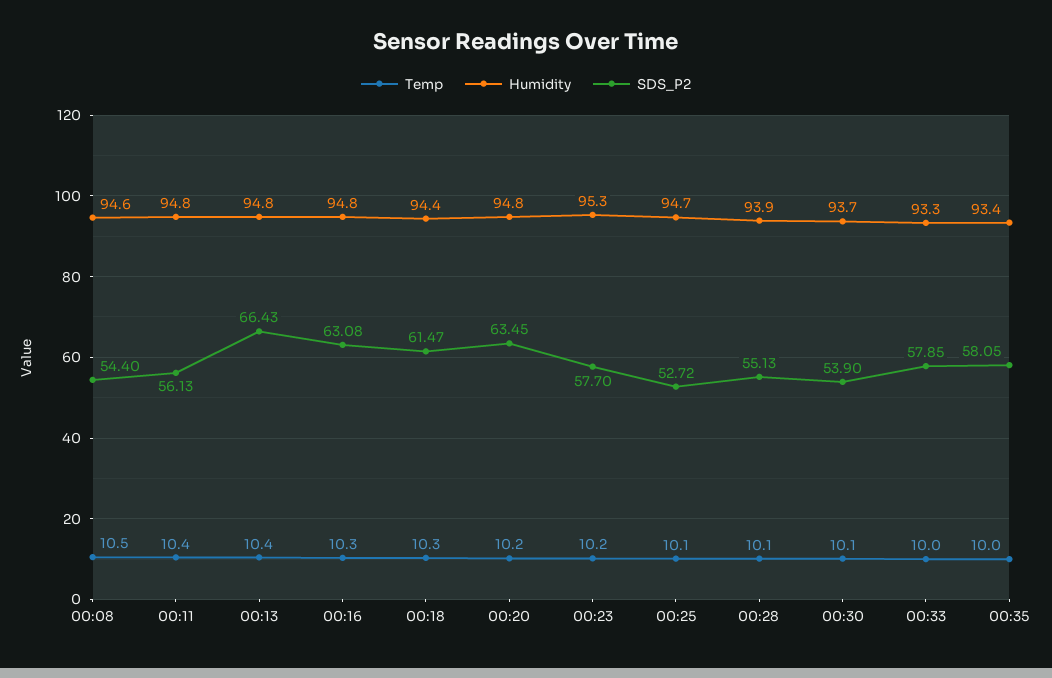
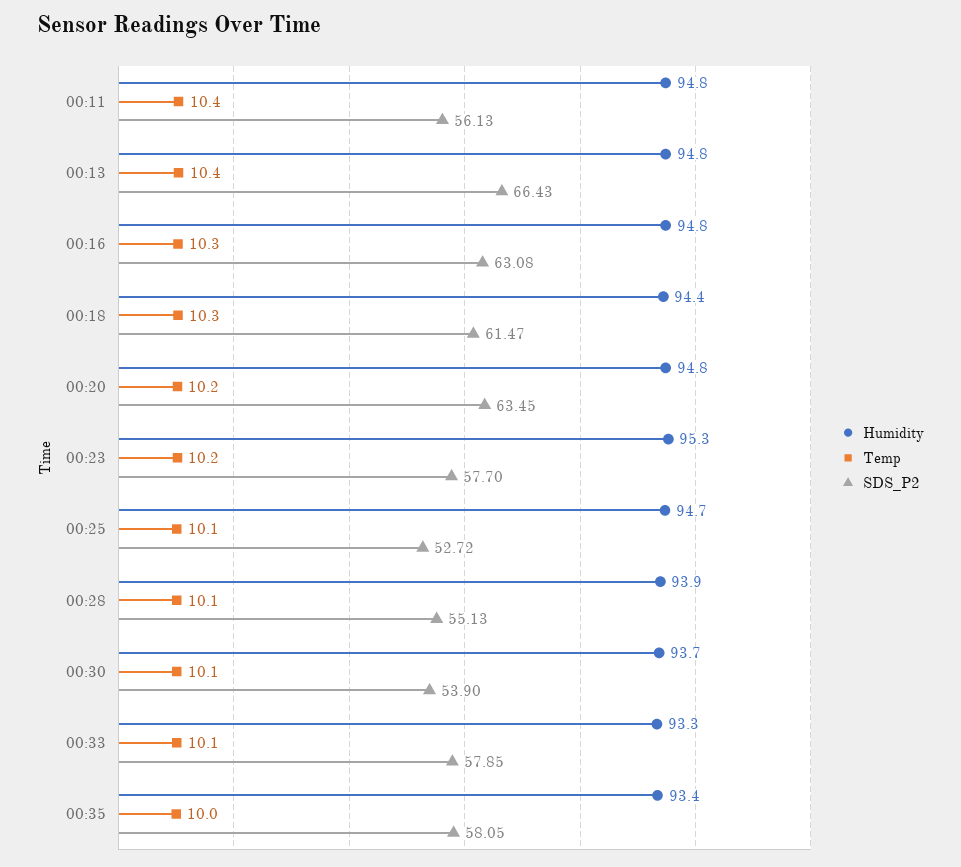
Temp, 00:08: 10.5 -> none
Humidity, 00:08: 94.6 -> none
SDS_P2, 00:08: 54.4 -> none
Temp, 00:33: 10 -> 10.1

